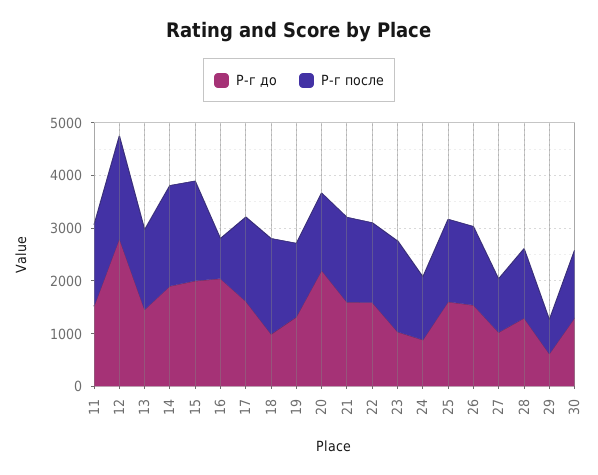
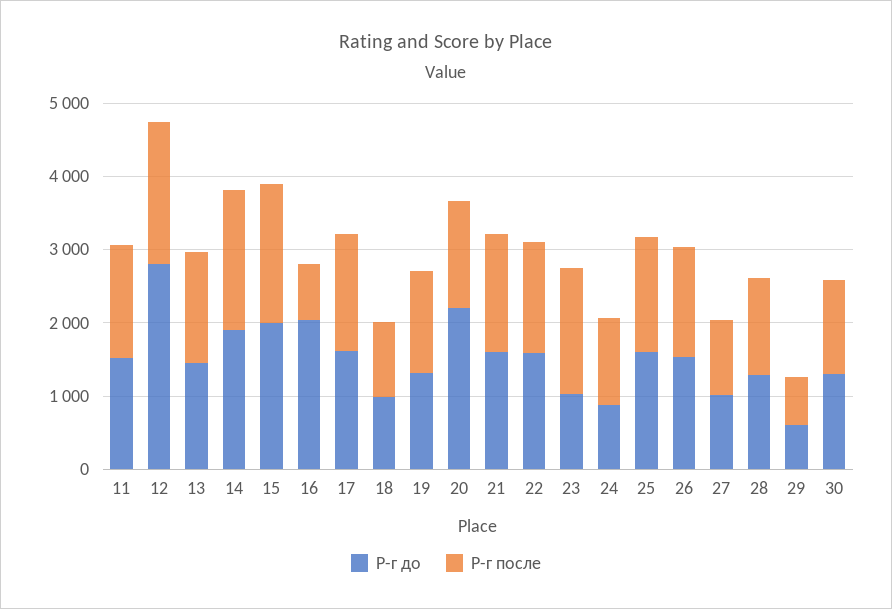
Р-г после, 18: 1800 -> 1000

